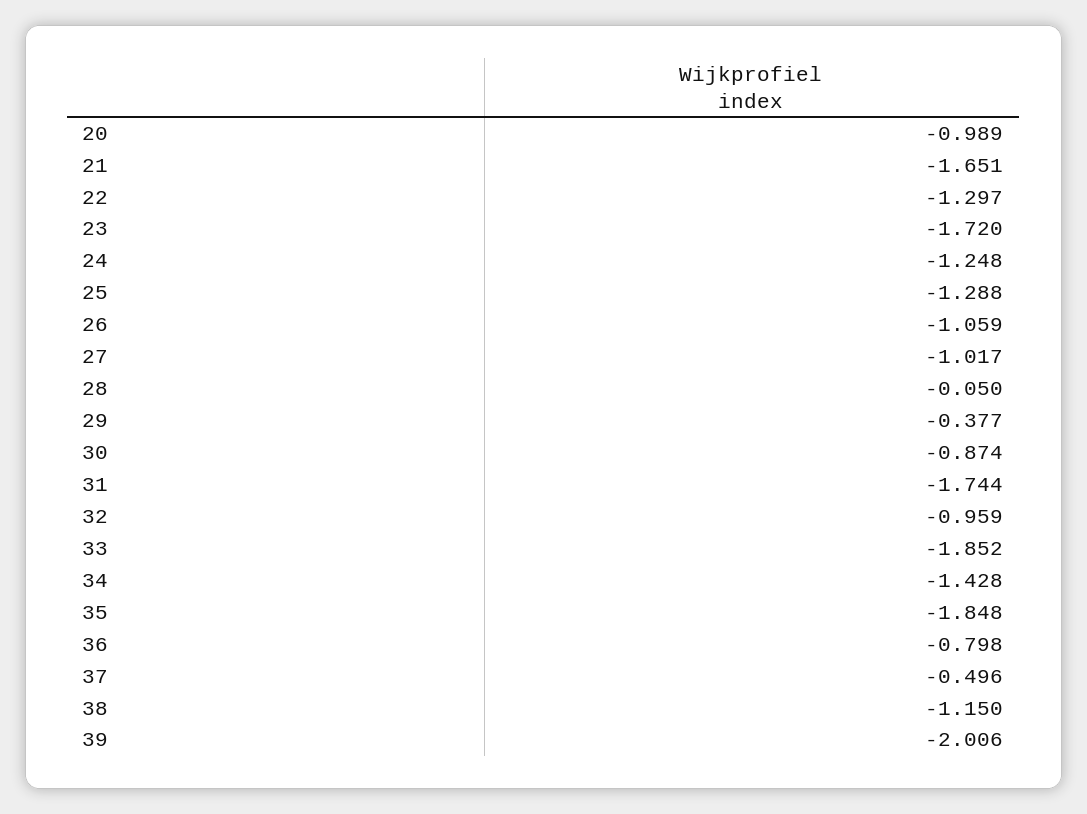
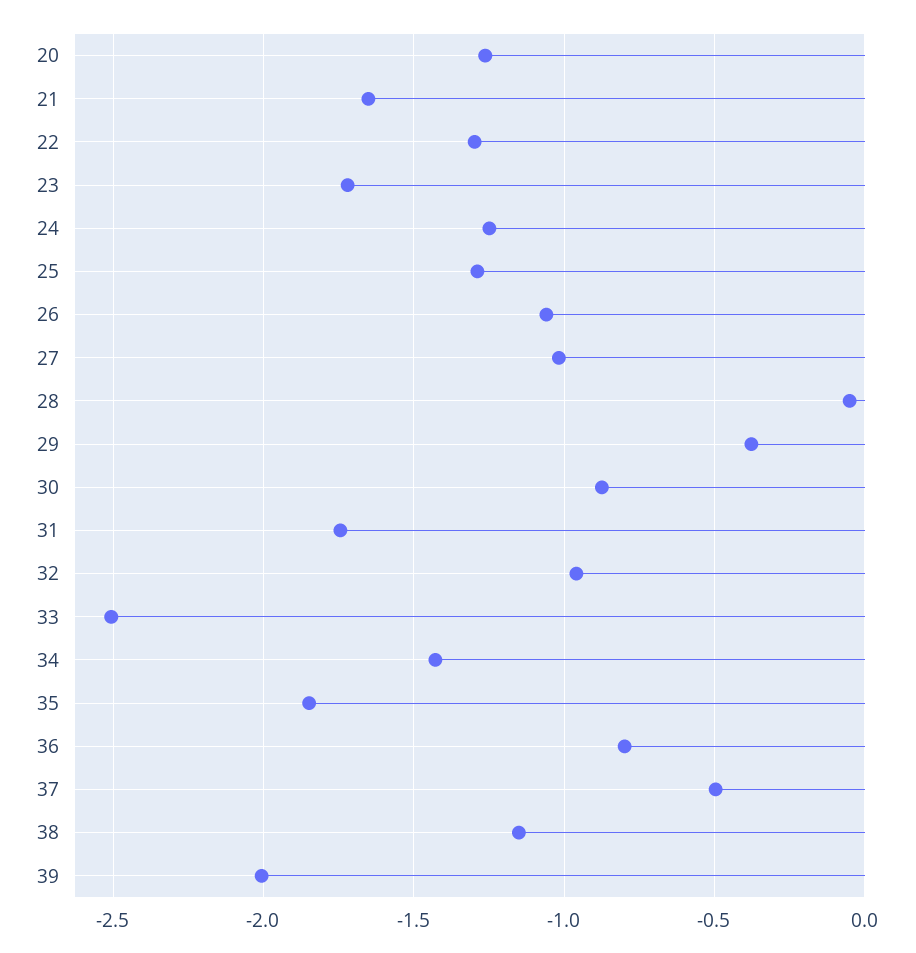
20: -0.989 -> -1.25
33: -1.852 -> -2.5

